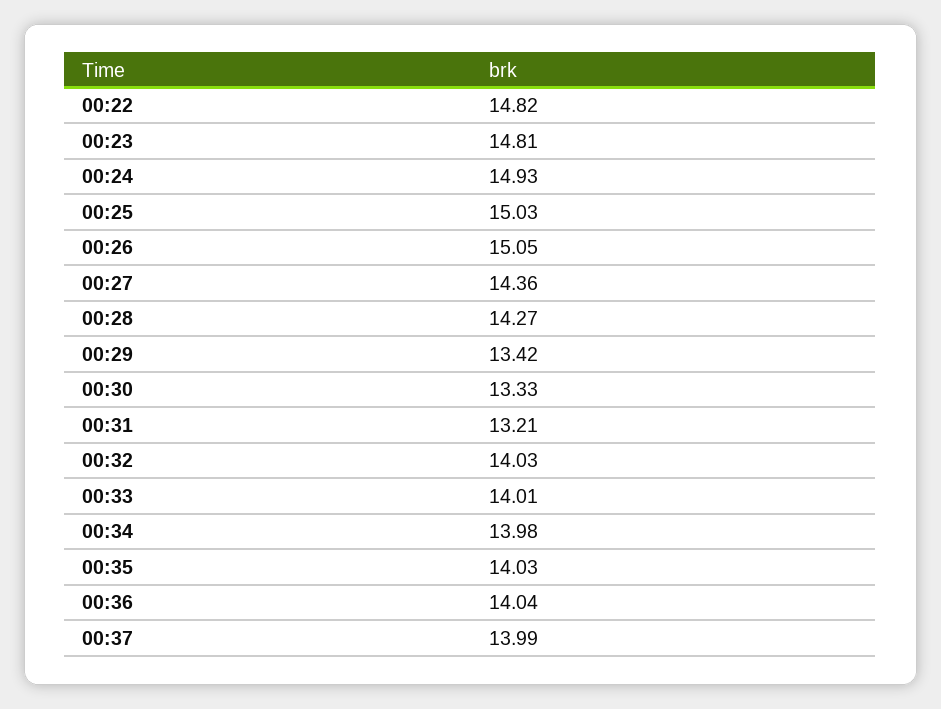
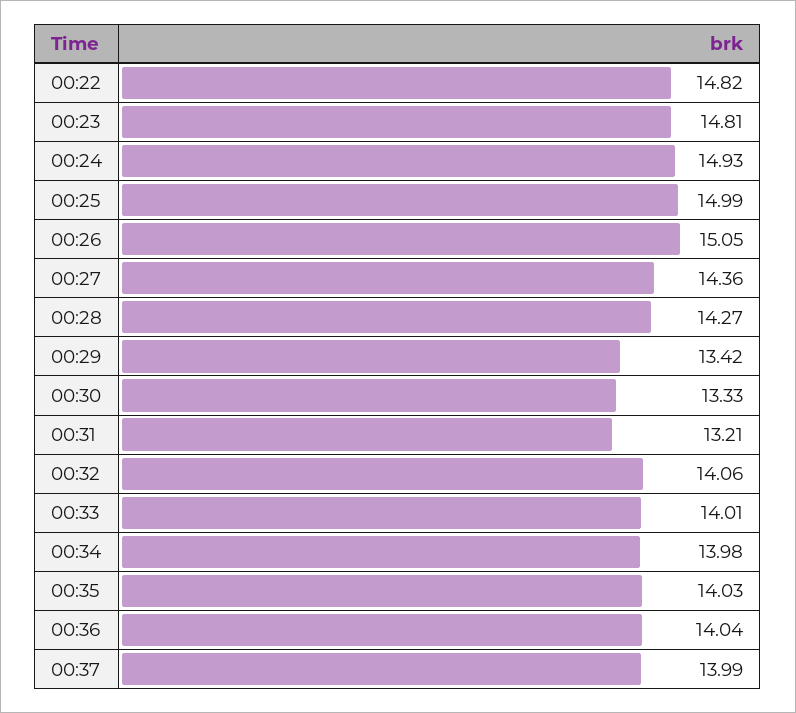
00:25: 15.03 -> 14.99
00:32: 14.03 -> 14.06

